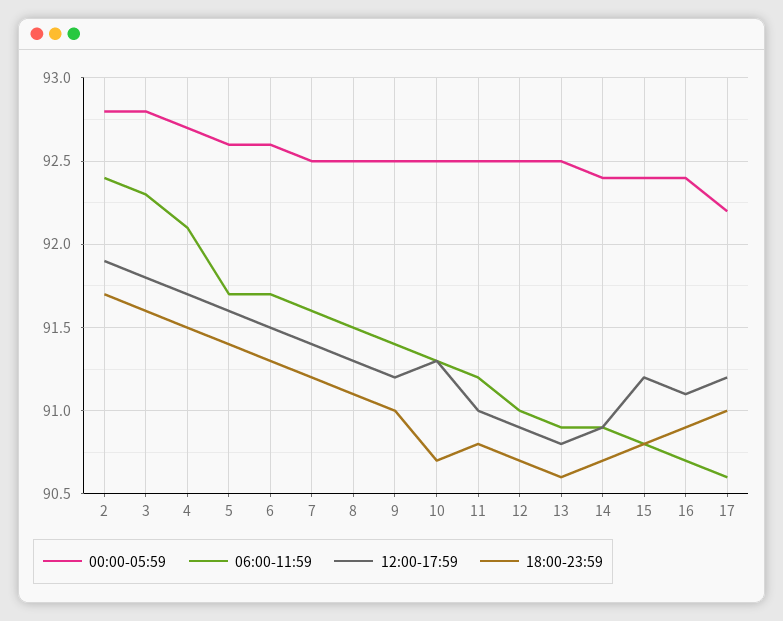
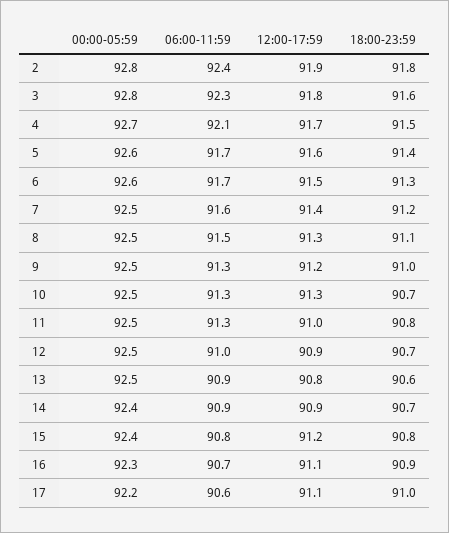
18:00-23:59, 2: 91.7 -> 91.8
06:00-11:59, 9: 91.4 -> 91.3
06:00-11:59, 11: 91.2 -> 91.3
00:00-05:59, 16: 92.4 -> 92.3
12:00-17:59, 17: 91.2 -> 91.1

